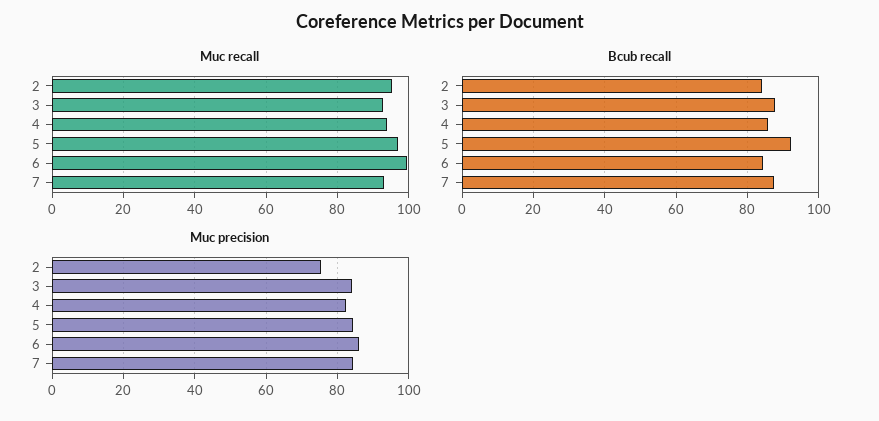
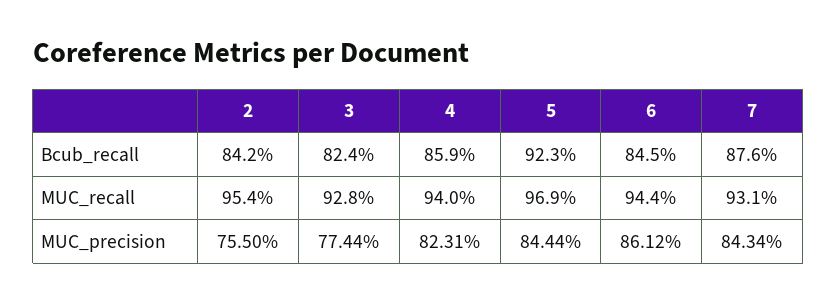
Muc recall, 6: 100 -> 94.4
Bcub recall, 3: 88 -> 82.4
Muc precision, 3: 84 -> 77.44

